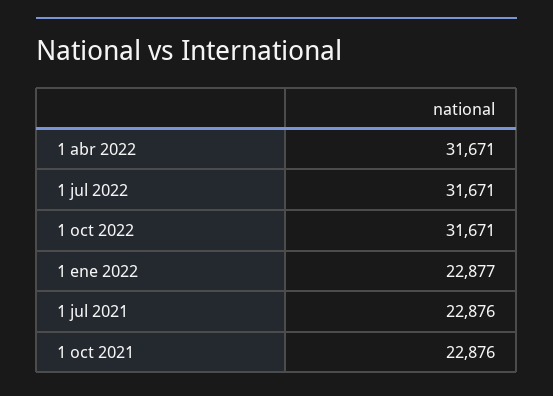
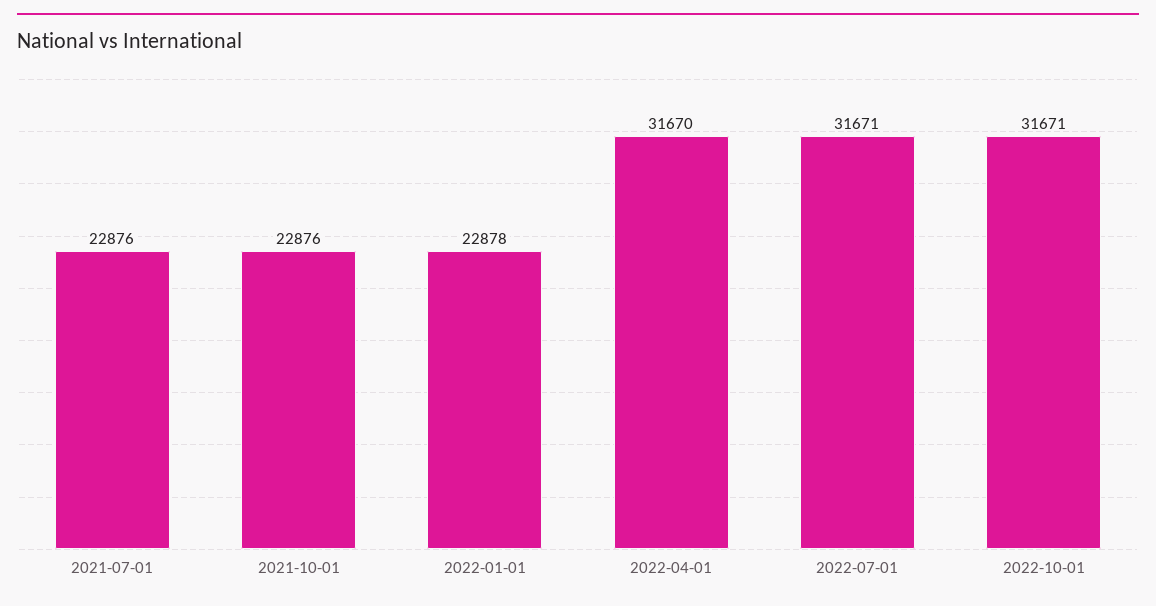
1 abr 2022: 31671 -> 31670
1 ene 2022: 22877 -> 22878

